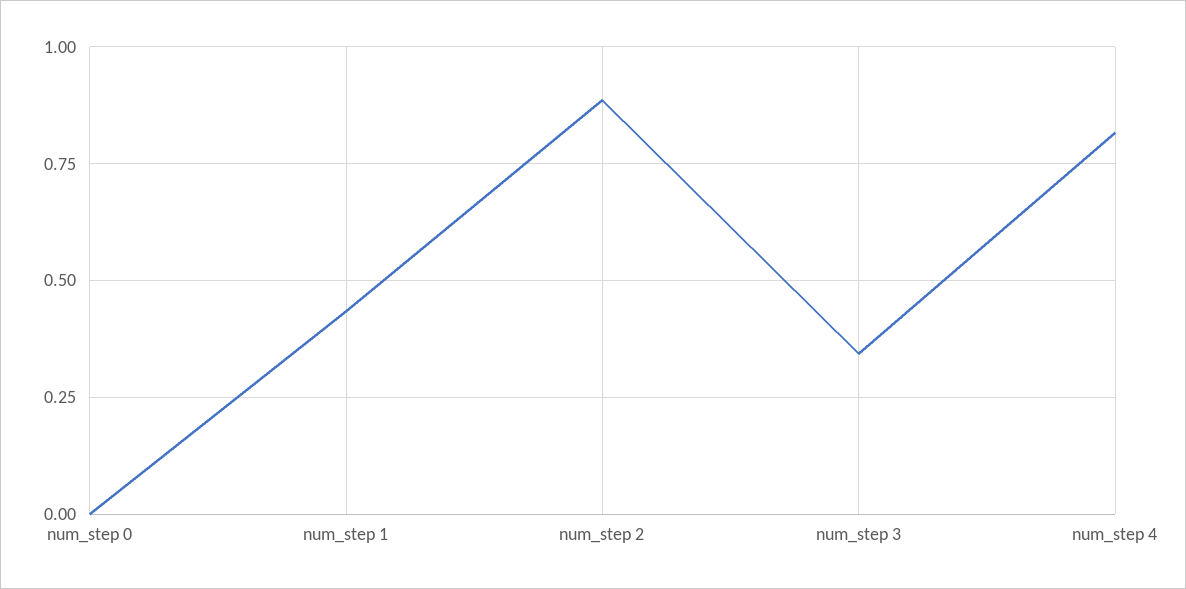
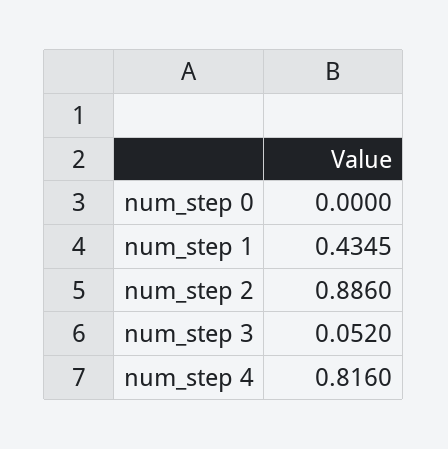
num_step 3: 0.35 -> 0.052

